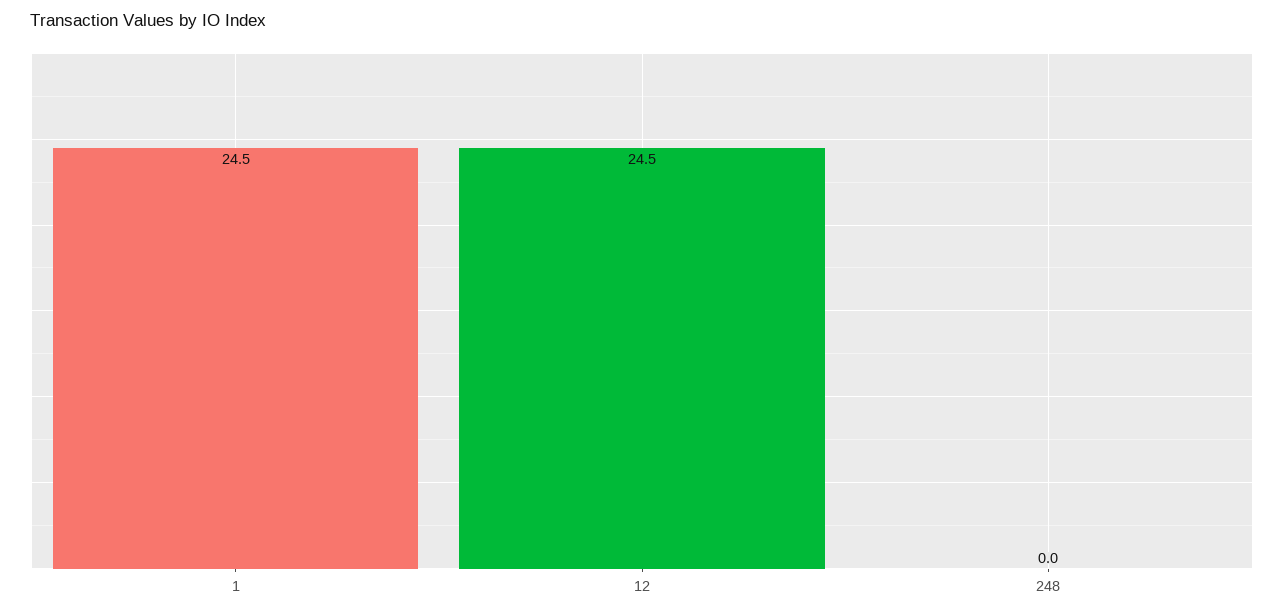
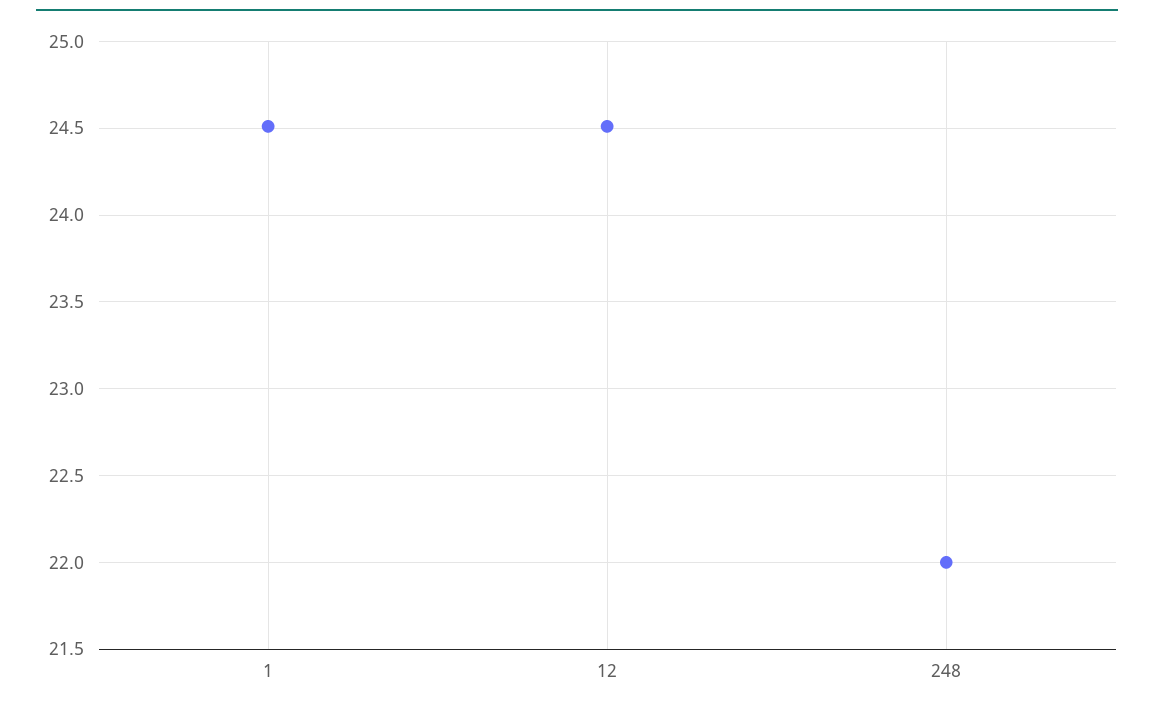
248: 0 -> 22

